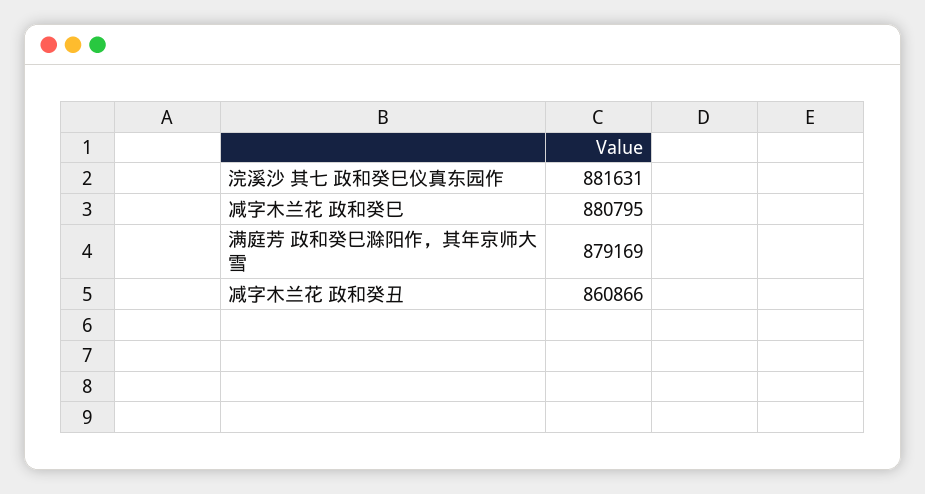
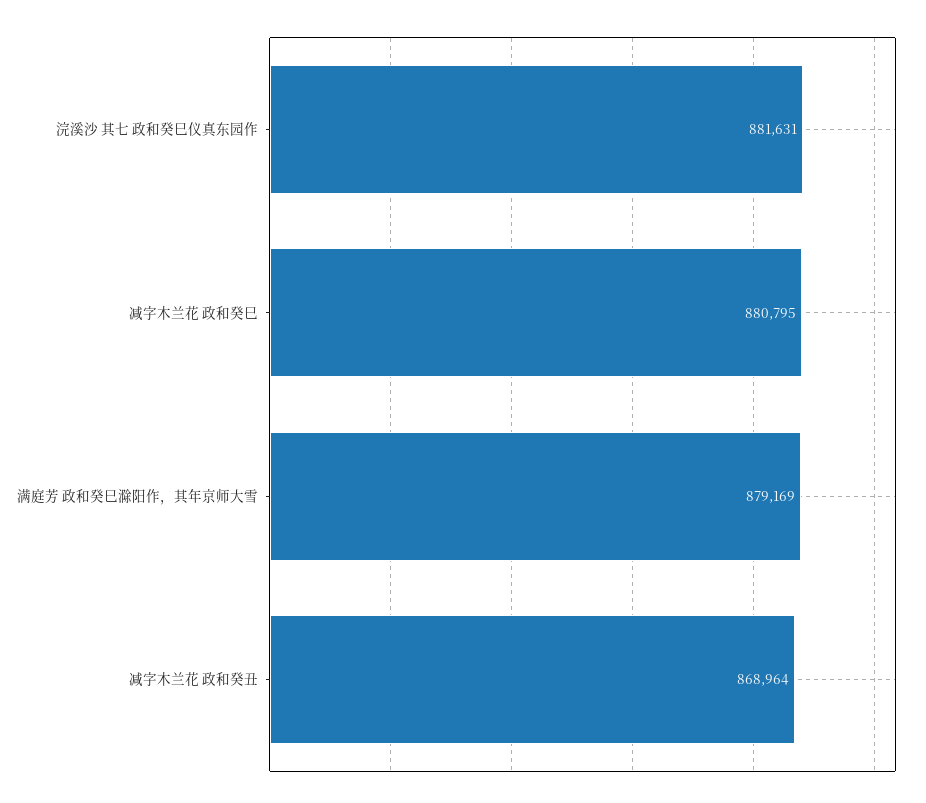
减字木兰花 政和癸丑: 860866 -> 868964

